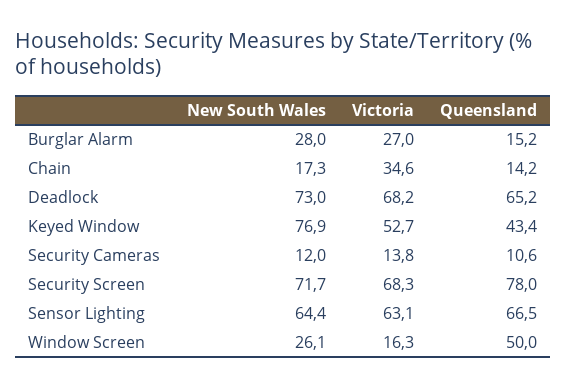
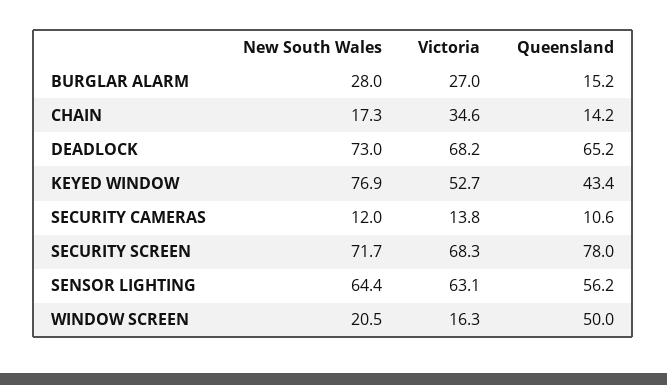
Queensland, Sensor Lighting: 66.5 -> 56.2
New South Wales, Window Screen: 26.1 -> 20.5

